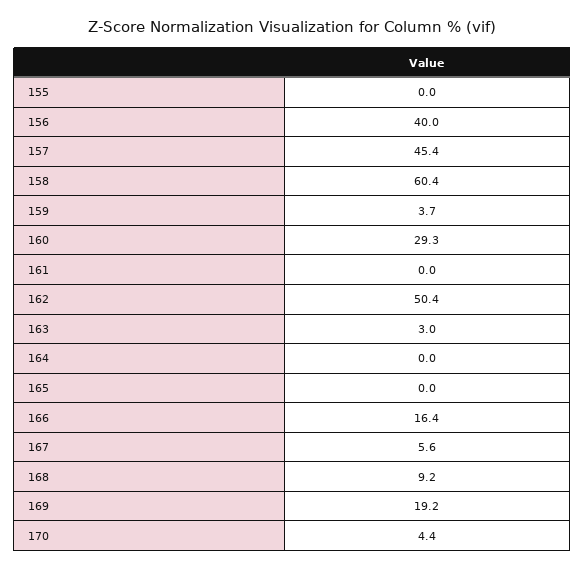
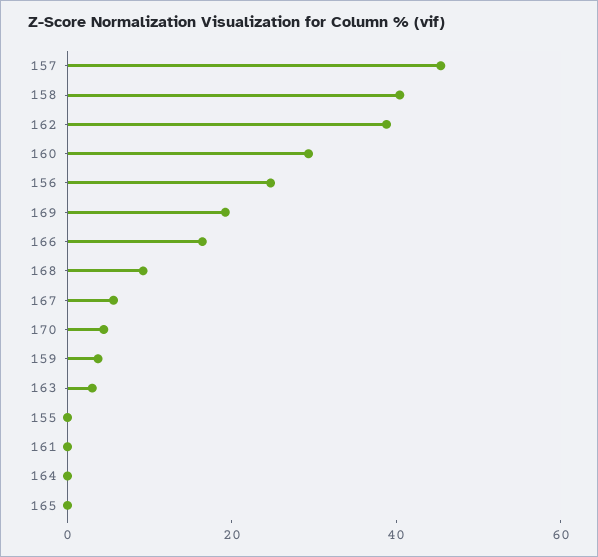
156: 40 -> 25
158: 60.4 -> 40
162: 50.4 -> 40

